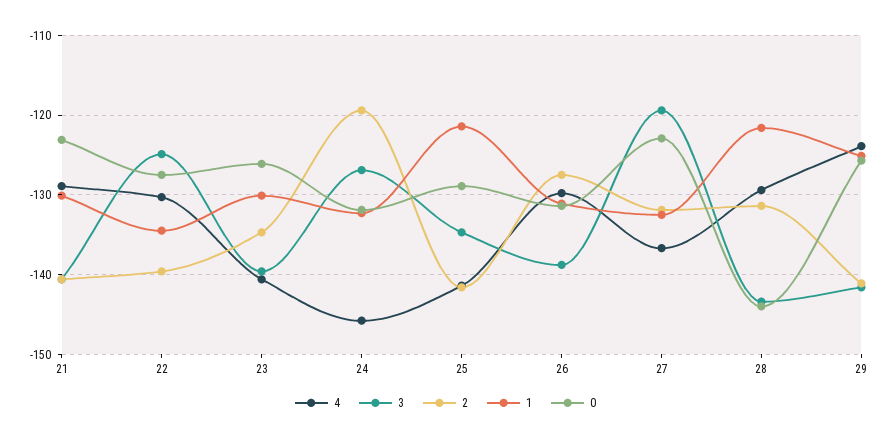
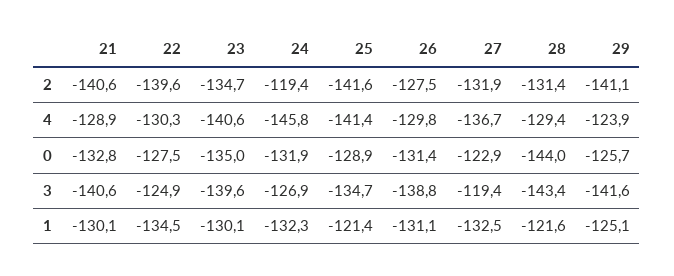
0, 21: -123 -> -132.8
0, 23: -126 -> -135

